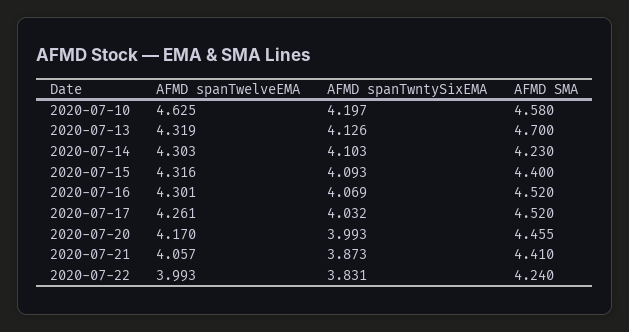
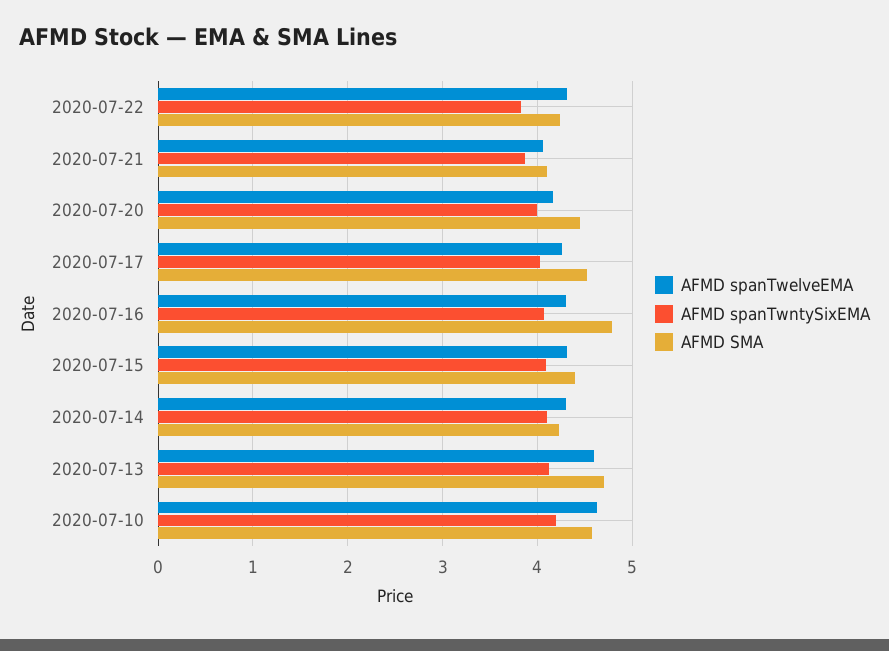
AFMD spanTwelveEMA, 2020-07-13: 4.319 -> 4.6
AFMD SMA, 2020-07-16: 4.52 -> 4.8
AFMD SMA, 2020-07-21: 4.41 -> 4.1
AFMD spanTwelveEMA, 2020-07-22: 3.993 -> 4.3

